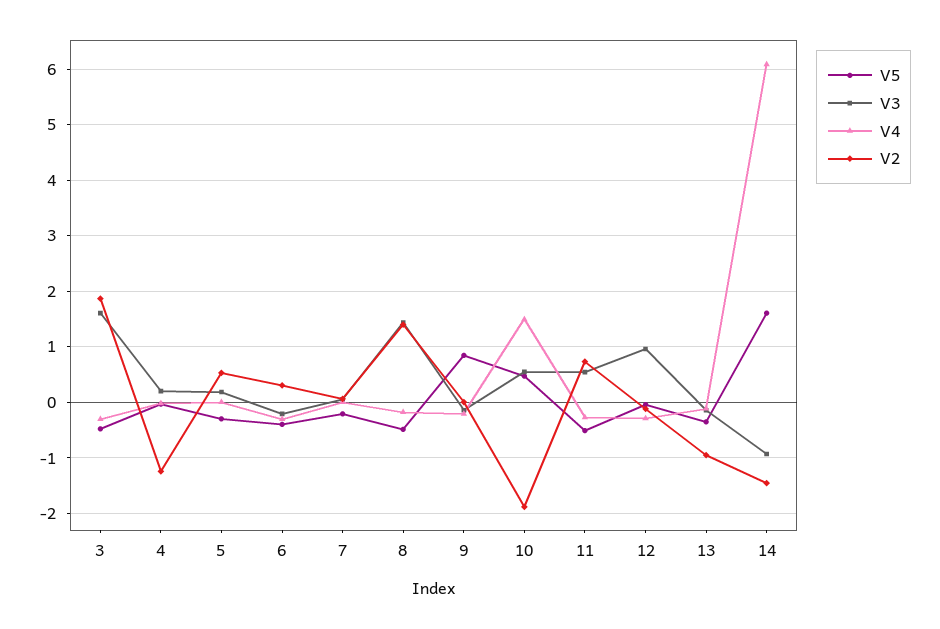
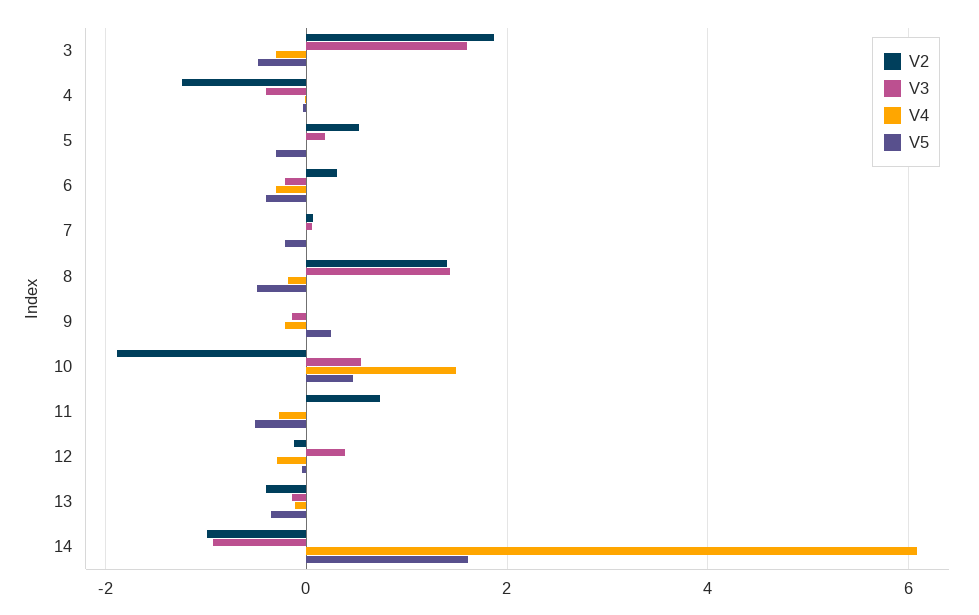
V3, 4: 0.2 -> -0.4
V5, 9: 0.8 -> 0.2
V3, 11: 0.6 -> 0
V3, 12: 1 -> 0.4
V2, 13: -1 -> -0.4
V2, 14: -1.4 -> -1

